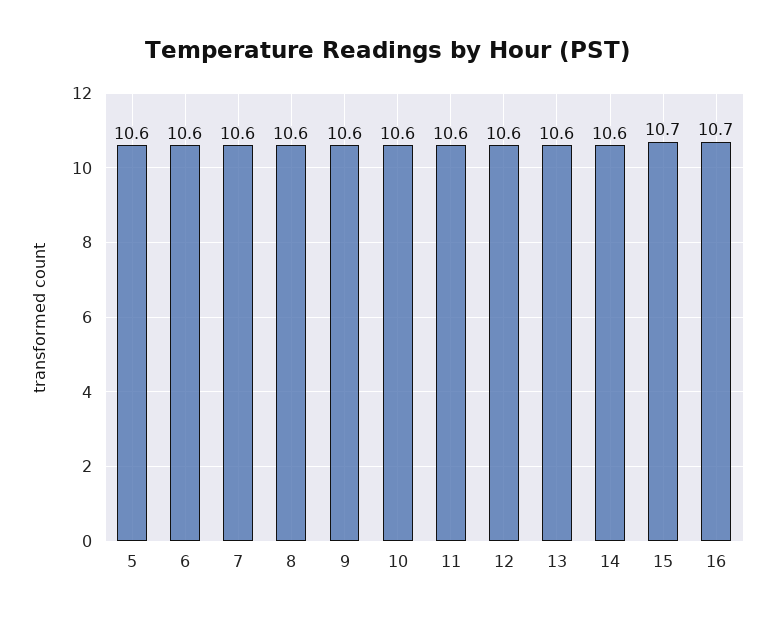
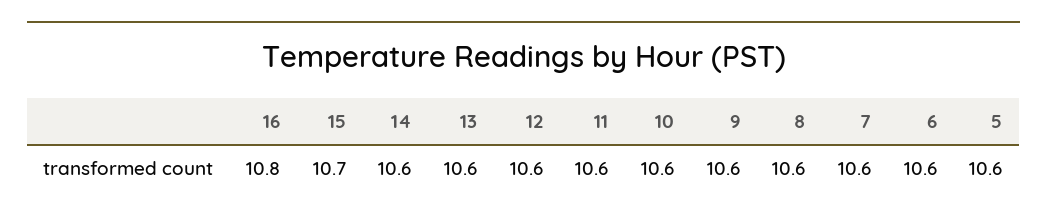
16: 10.7 -> 10.8

